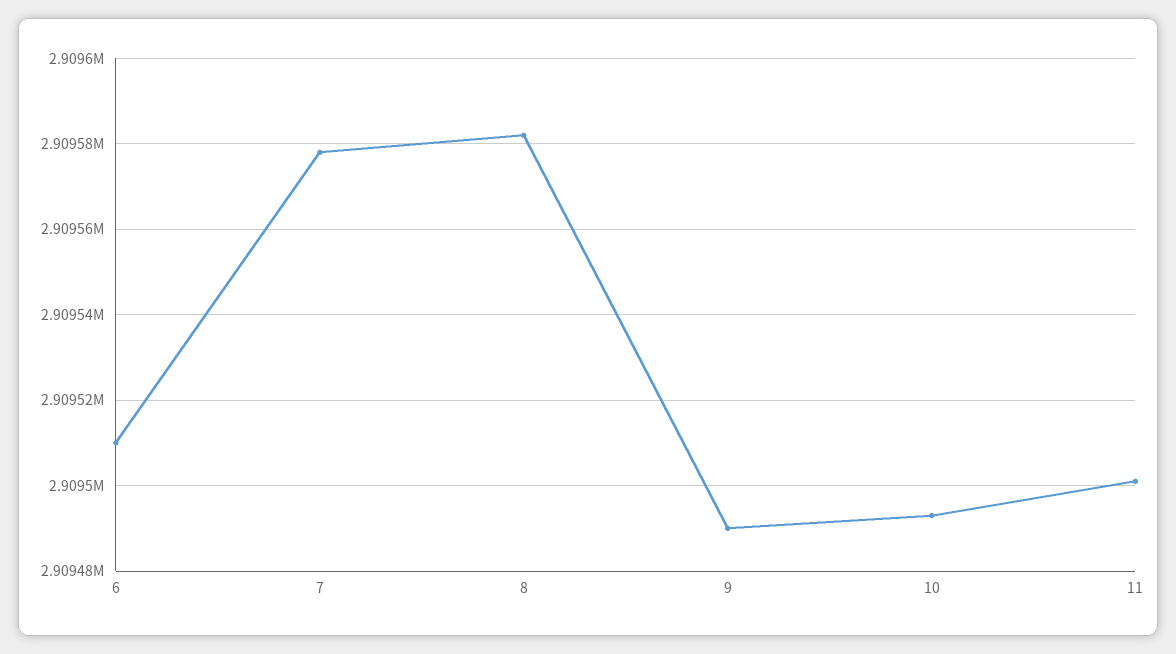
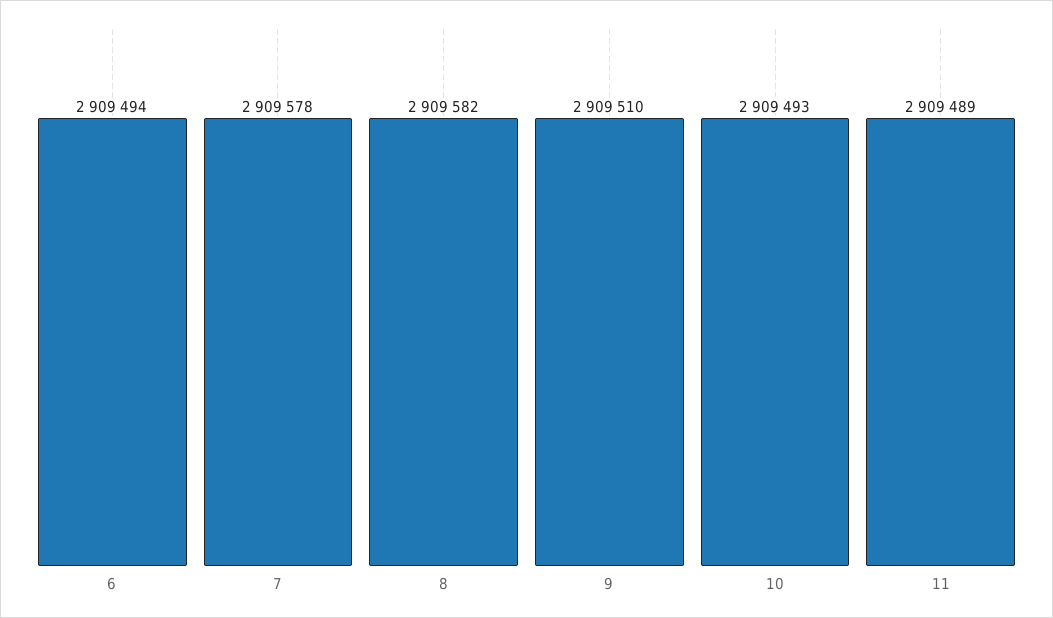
6: 2909510 -> 2909494
9: 2909490 -> 2909510
11: 2909500 -> 2909489

